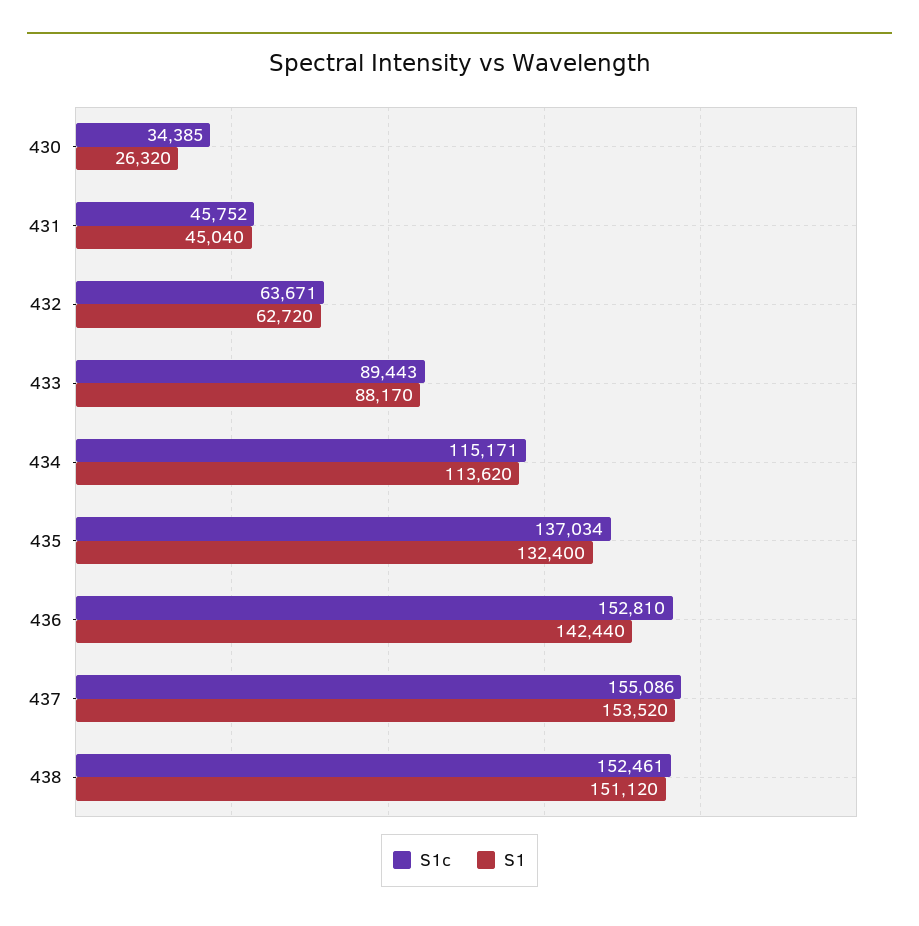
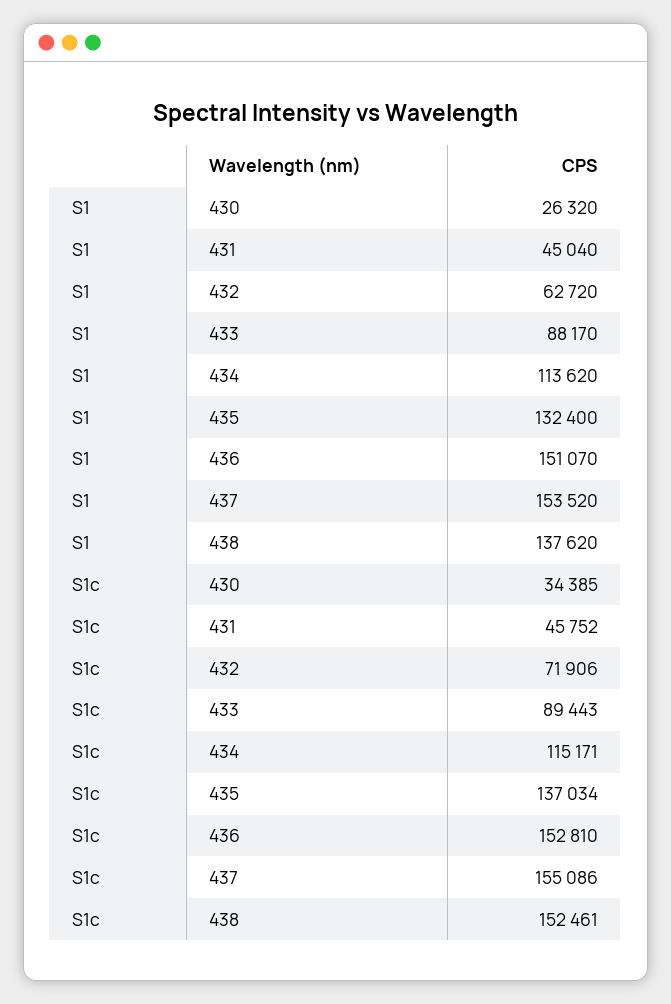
S1c, 432: 63671 -> 71906
S1, 436: 142440 -> 151070
S1, 438: 151120 -> 137620

